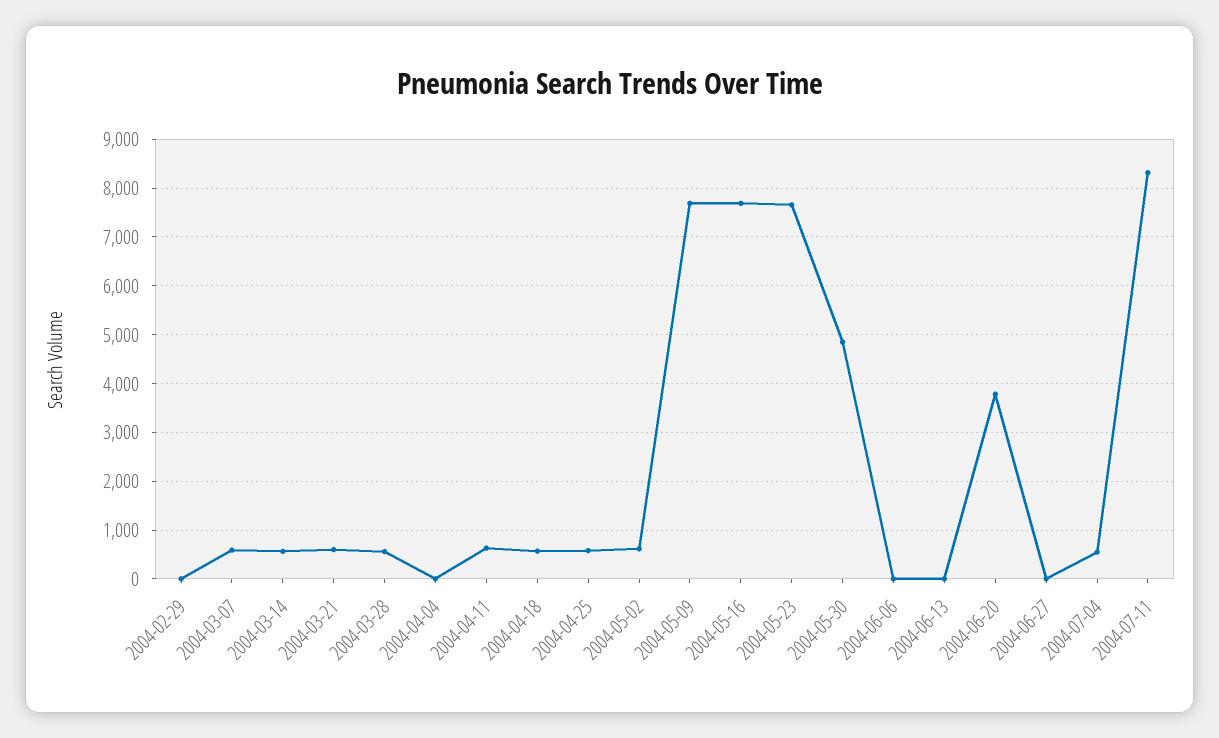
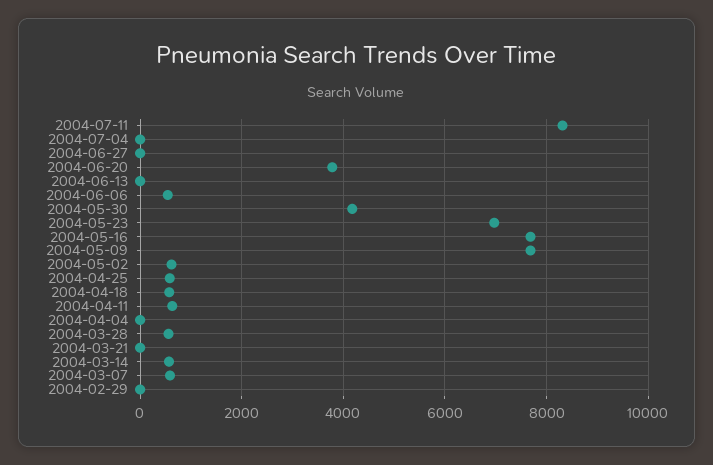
2004-03-21: 600 -> 0
2004-05-23: 7600 -> 7000
2004-05-30: 4800 -> 4200
2004-06-06: 0 -> 600
2004-07-04: 600 -> 0

